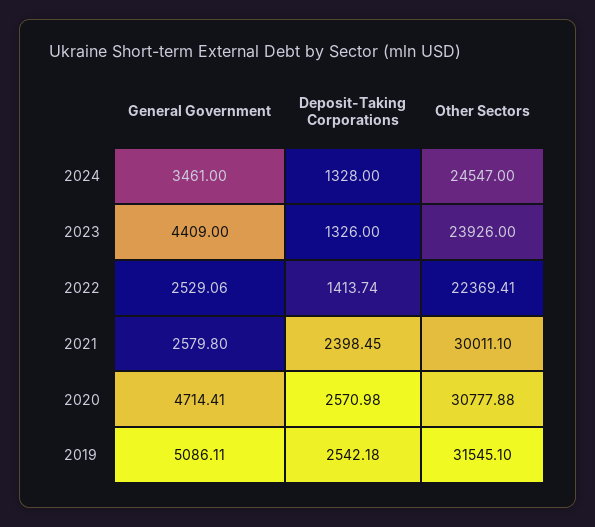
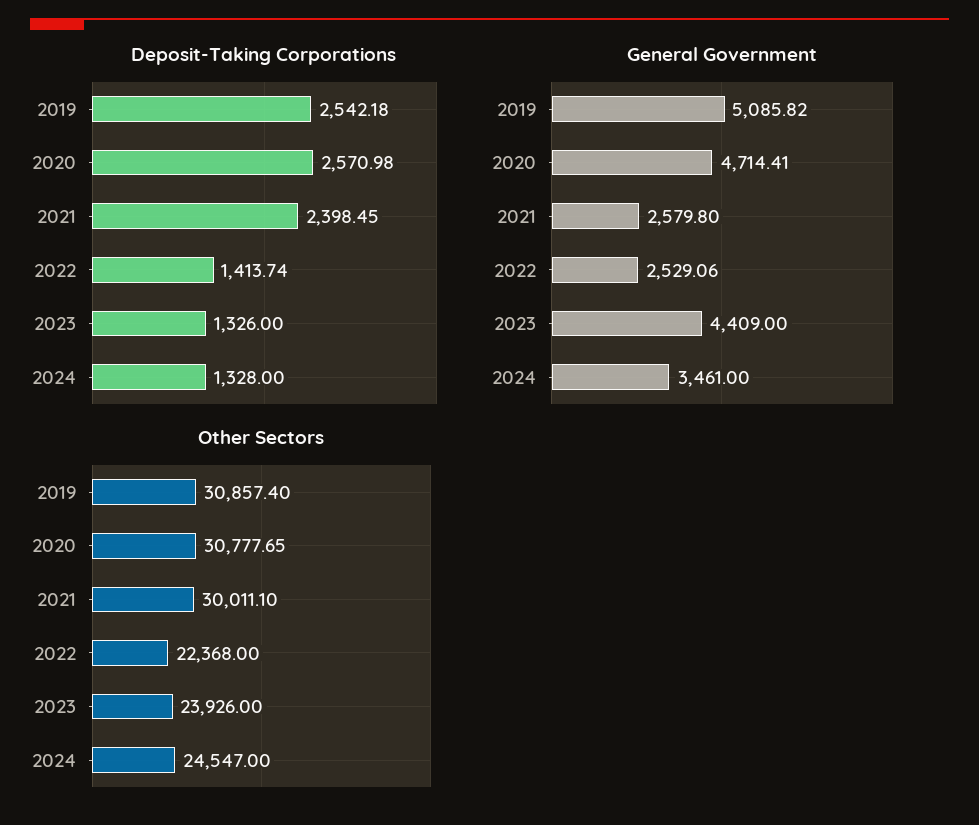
Other Sectors, 2022: 22369.41 -> 22368
Other Sectors, 2020: 30777.88 -> 30777.65
General Government, 2019: 5086.11 -> 5085.82
Other Sectors, 2019: 31545.1 -> 30857.4

